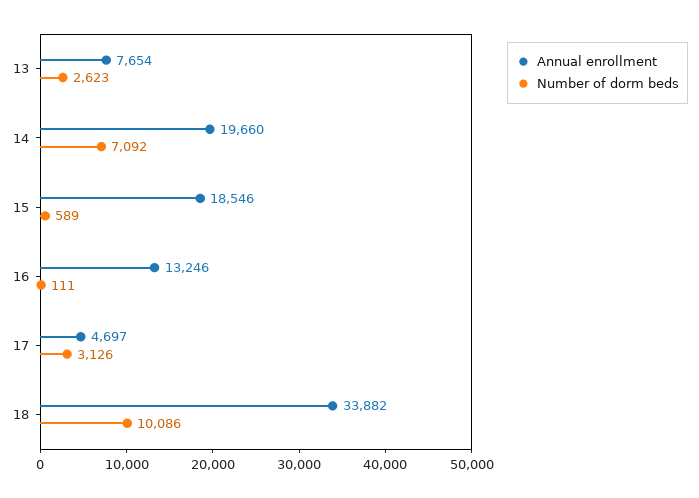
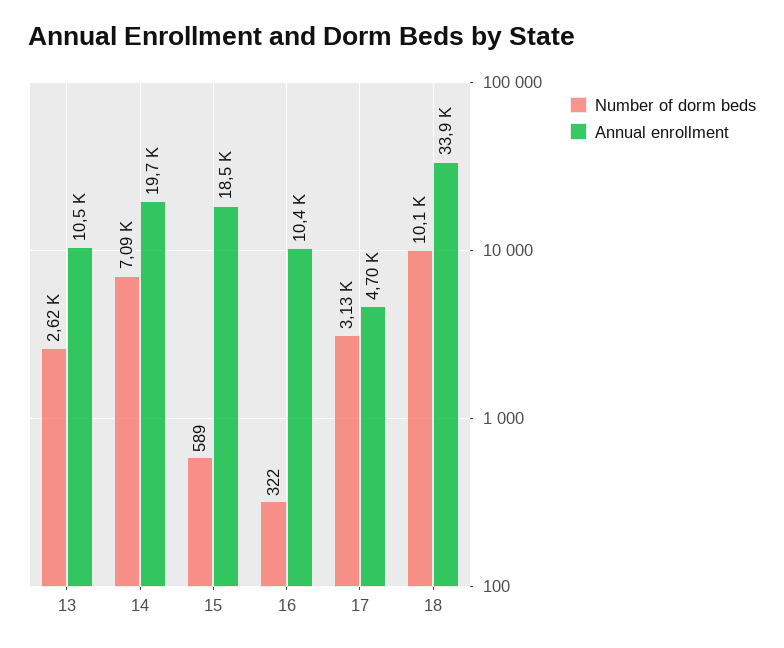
Annual enrollment, 13: 7654 -> 10500
Annual enrollment, 16: 13246 -> 10400
Number of dorm beds, 16: 111 -> 322

